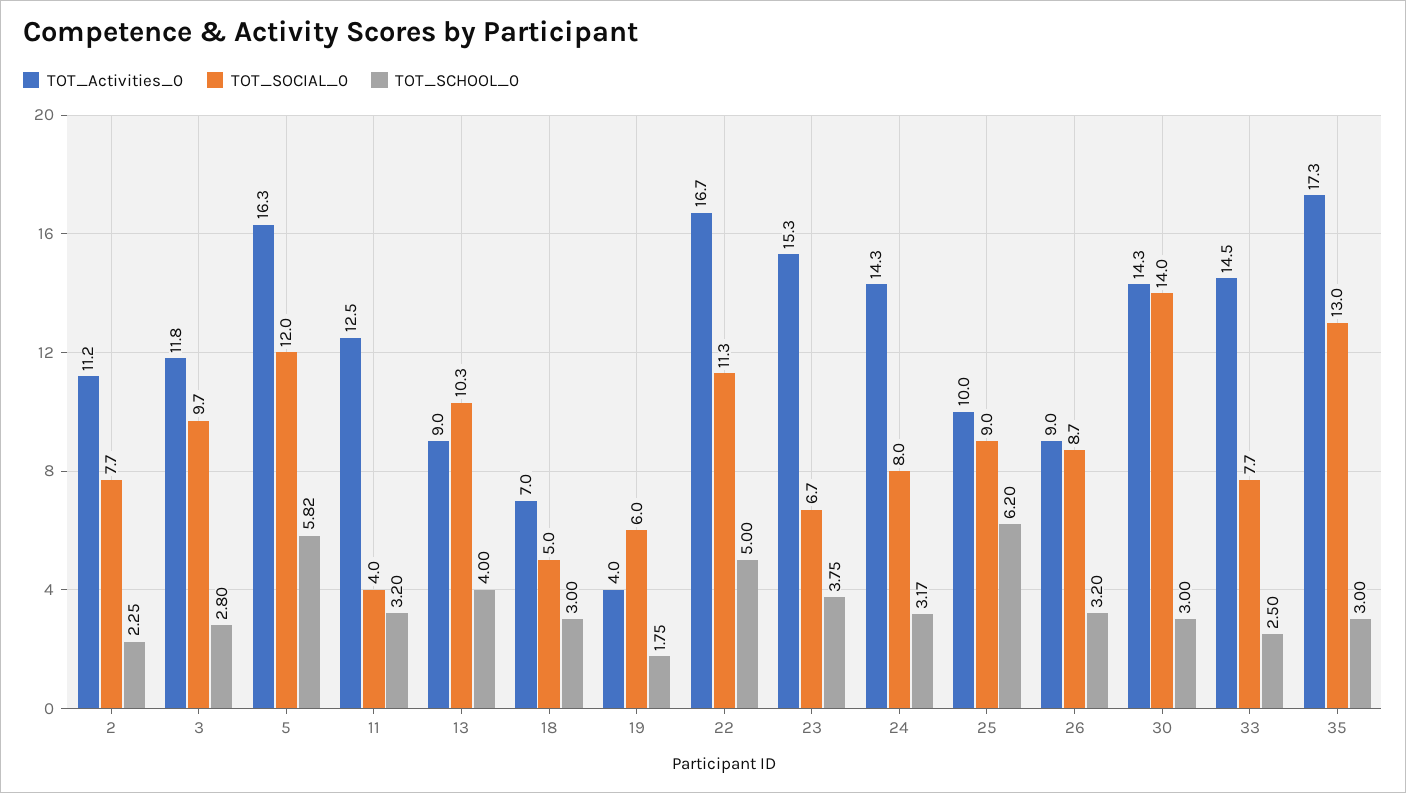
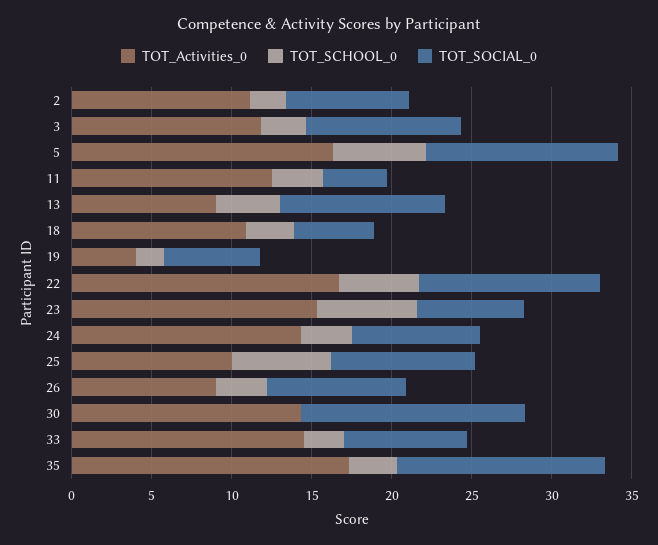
TOT_Activities_0, 18: 7 -> 11
TOT_SCHOOL_0, 23: 3.75 -> 6
TOT_SCHOOL_0, 30: 3 -> 0

